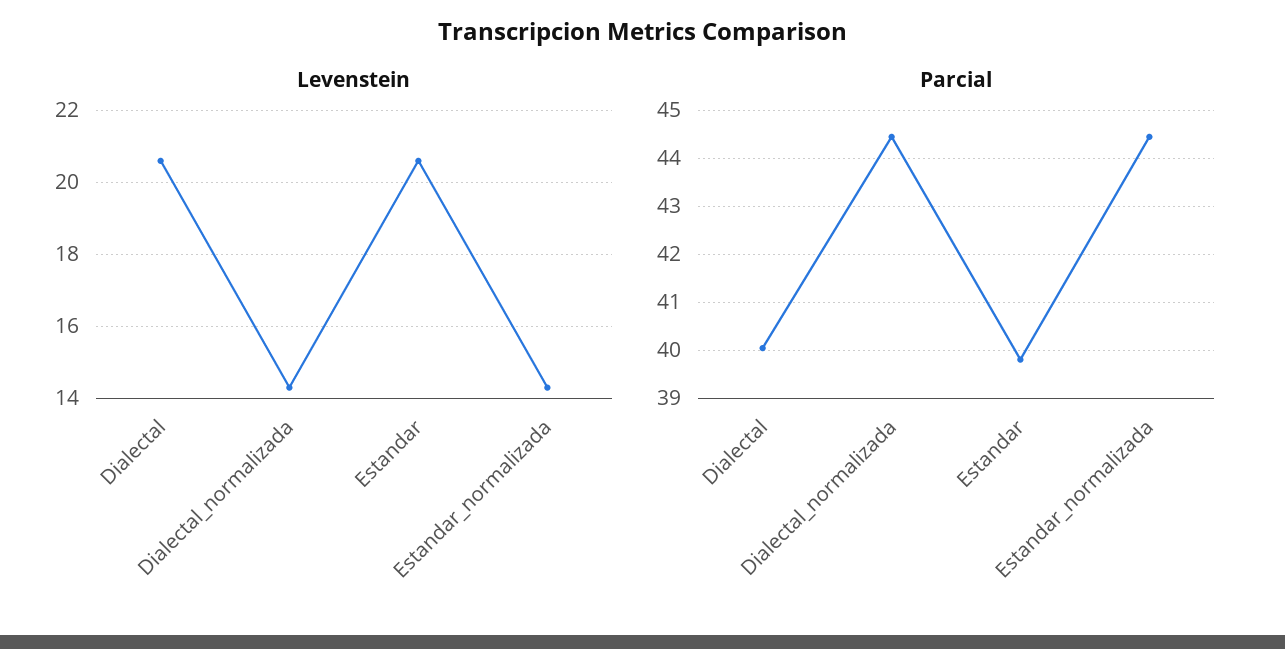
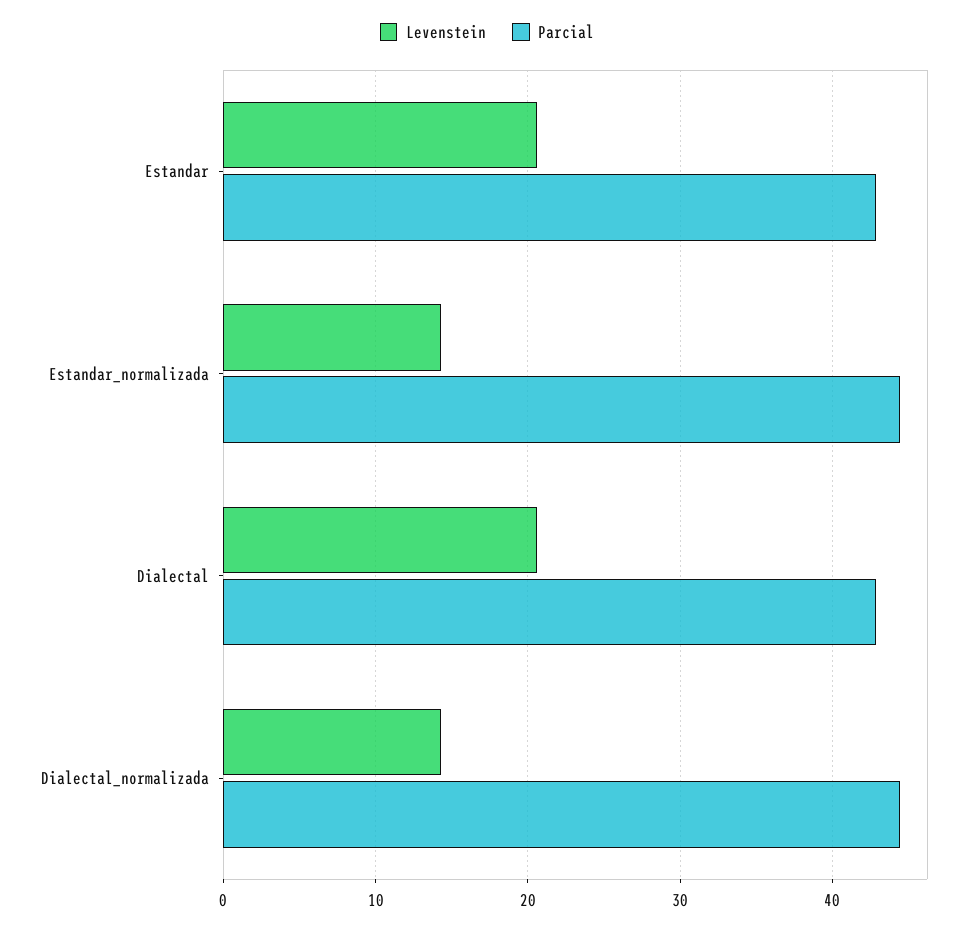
Parcial, Dialectal: 40 -> 43
Parcial, Estandar: 39.8 -> 43

